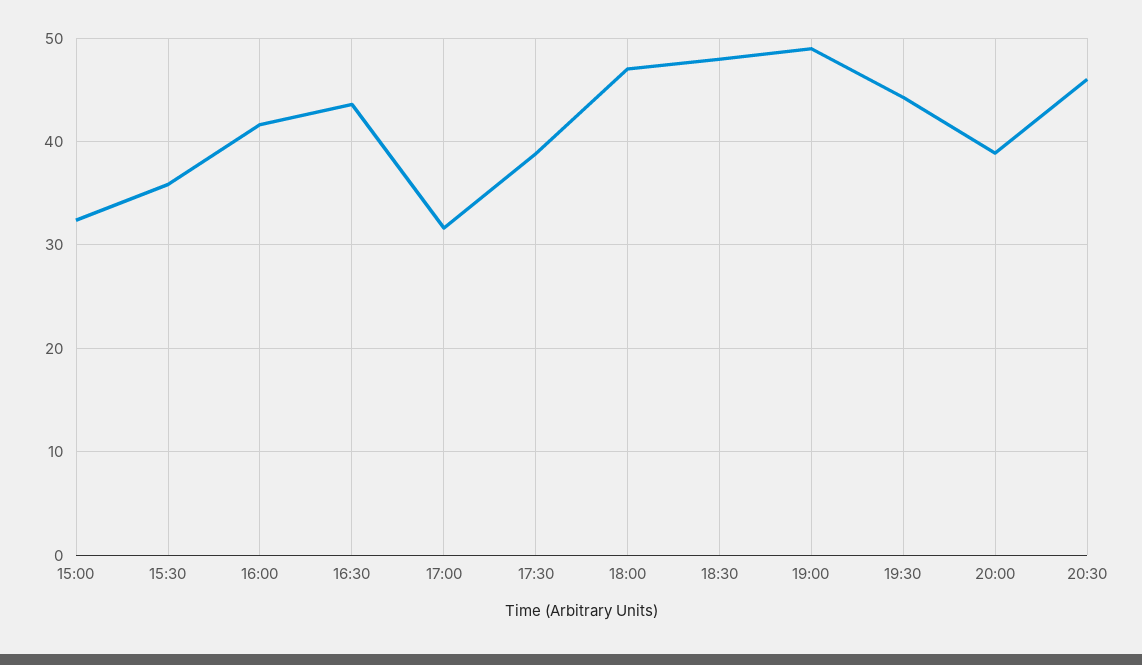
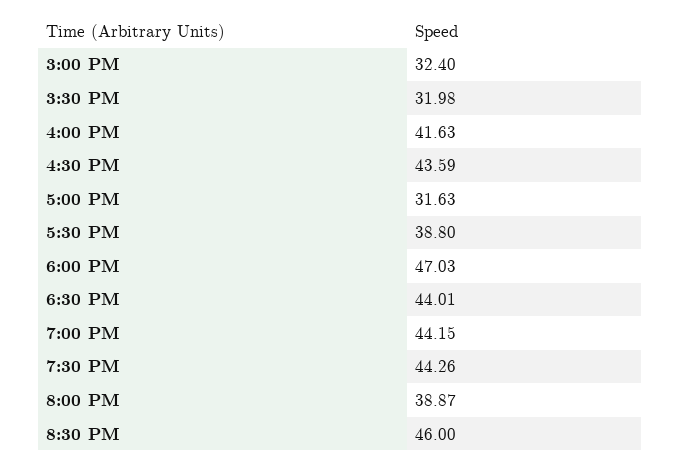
15:30: 36 -> 31.98
18:30: 48 -> 44.01
19:00: 49 -> 44.15

